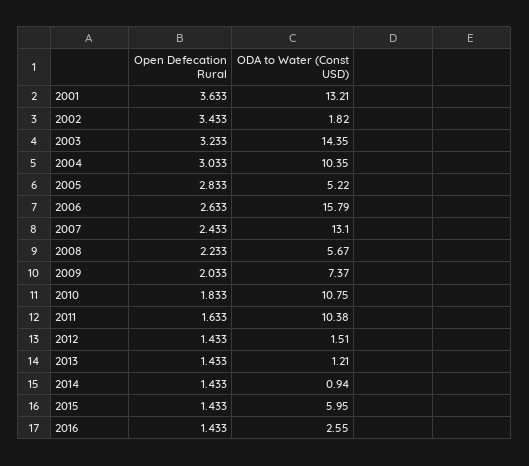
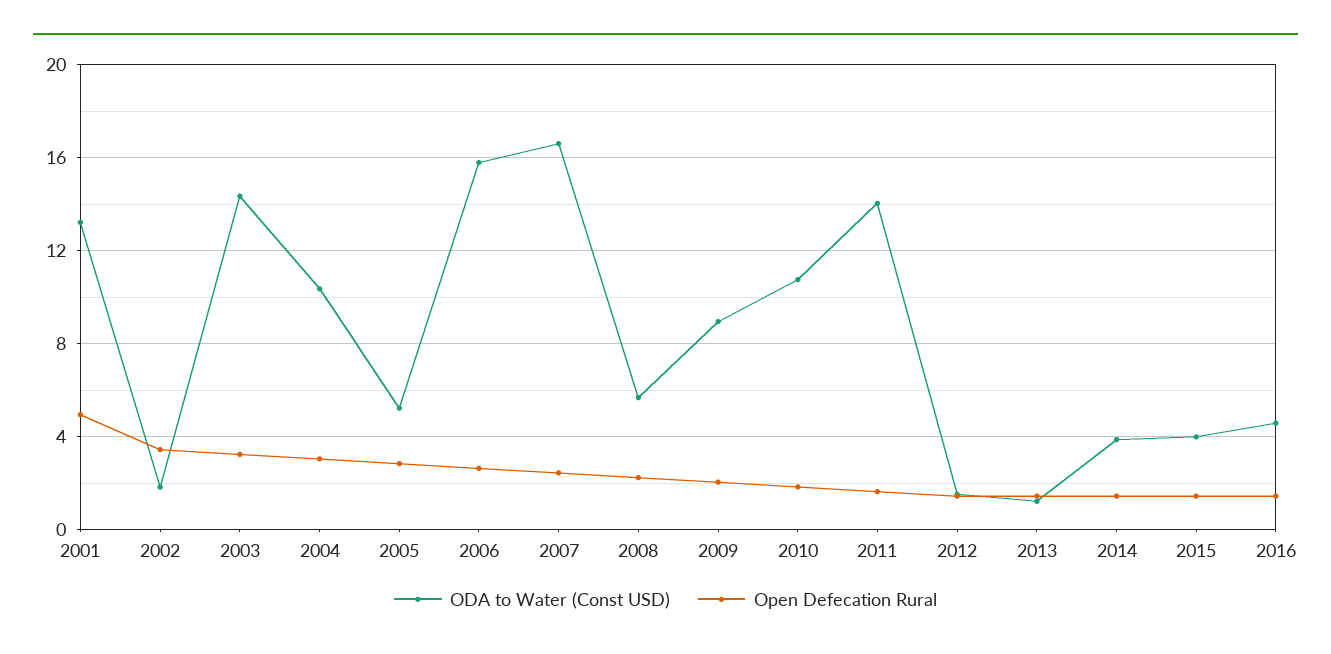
Open Defecation Rural, 2001: 3.633 -> 5
ODA to Water (Const USD), 2007: 13.1 -> 16.5
ODA to Water (Const USD), 2009: 7.37 -> 9
ODA to Water (Const USD), 2011: 10.38 -> 14
ODA to Water (Const USD), 2014: 0.94 -> 4
ODA to Water (Const USD), 2015: 5.95 -> 4
ODA to Water (Const USD), 2016: 2.55 -> 4.5

